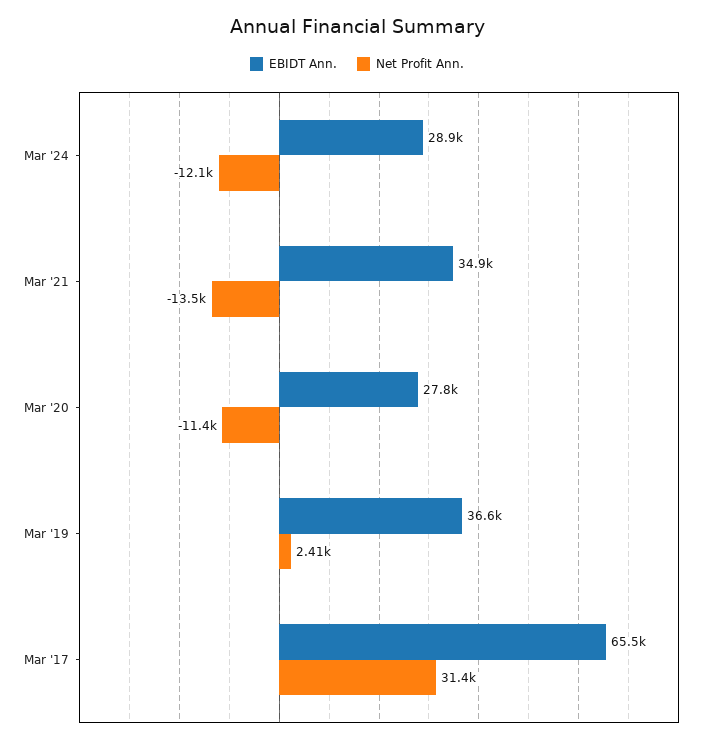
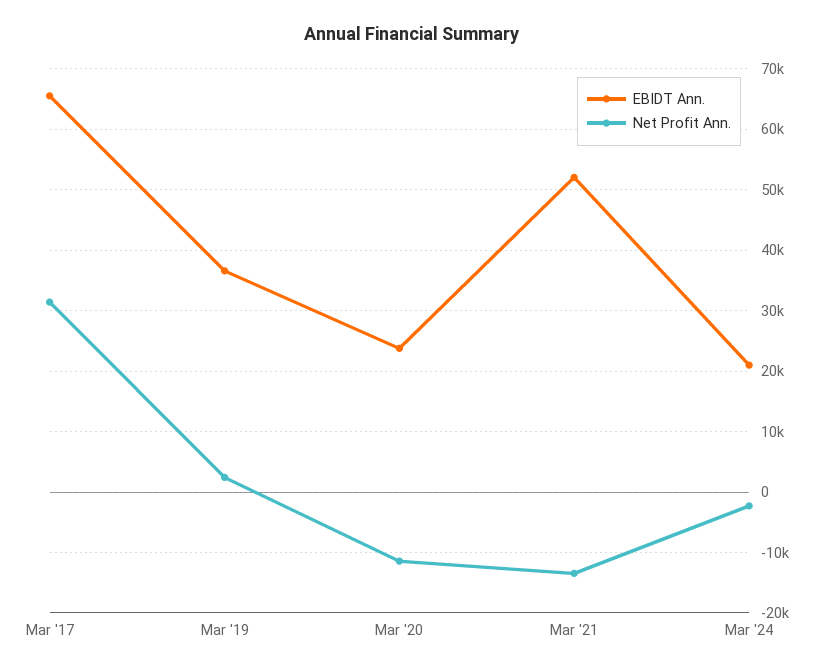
EBIDT Ann., Mar '24: 28900 -> 21000
Net Profit Ann., Mar '24: -12100 -> -2000
EBIDT Ann., Mar '21: 34900 -> 52000
EBIDT Ann., Mar '20: 27800 -> 24000

